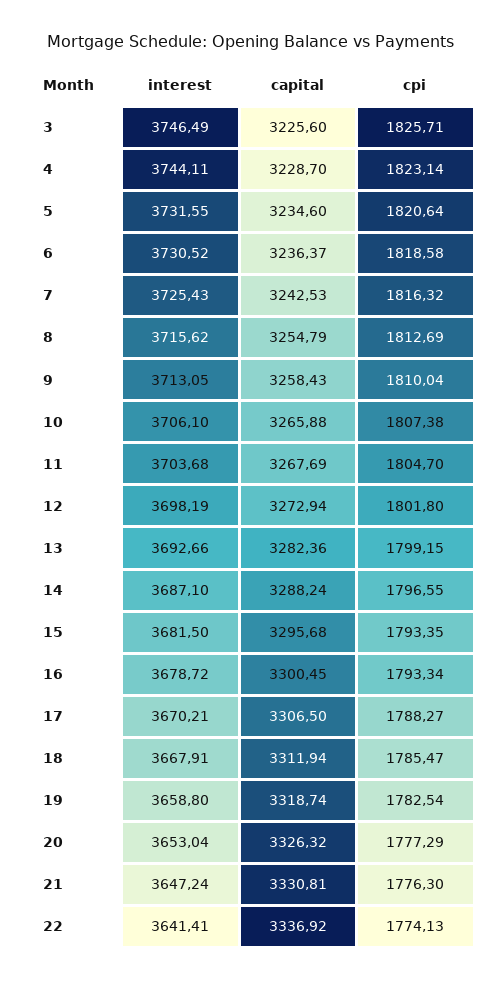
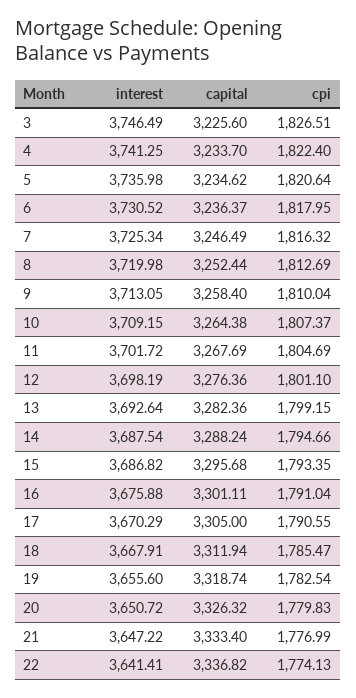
cpi, 3: 1825.71 -> 1826.51
interest, 4: 3744.11 -> 3741.25
capital, 4: 3228.7 -> 3233.7
cpi, 4: 1823.14 -> 1822.4
interest, 5: 3731.55 -> 3735.98
capital, 5: 3234.6 -> 3234.62
cpi, 6: 1818.58 -> 1817.95
interest, 7: 3725.43 -> 3725.34
capital, 7: 3242.53 -> 3246.49
interest, 8: 3715.62 -> 3719.98
capital, 8: 3254.79 -> 3252.44
capital, 9: 3258.43 -> 3258.4
interest, 10: 3706.1 -> 3709.15
capital, 10: 3265.88 -> 3264.38
cpi, 10: 1807.38 -> 1807.37
interest, 11: 3703.68 -> 3701.72
cpi, 11: 1804.7 -> 1804.69
capital, 12: 3272.94 -> 3276.36
cpi, 12: 1801.8 -> 1801.1
interest, 13: 3692.66 -> 3692.64
interest, 14: 3687.1 -> 3687.54
cpi, 14: 1796.55 -> 1794.66
interest, 15: 3681.5 -> 3686.82
interest, 16: 3678.72 -> 3675.88
capital, 16: 3300.45 -> 3301.11
cpi, 16: 1793.34 -> 1791.04
interest, 17: 3670.21 -> 3670.29
capital, 17: 3306.5 -> 3305
cpi, 17: 1788.27 -> 1790.55
interest, 19: 3658.8 -> 3655.6
interest, 20: 3653.04 -> 3650.72
cpi, 20: 1777.29 -> 1779.83
interest, 21: 3647.24 -> 3647.22
capital, 21: 3330.81 -> 3333.4
cpi, 21: 1776.3 -> 1776.99
capital, 22: 3336.92 -> 3336.82

